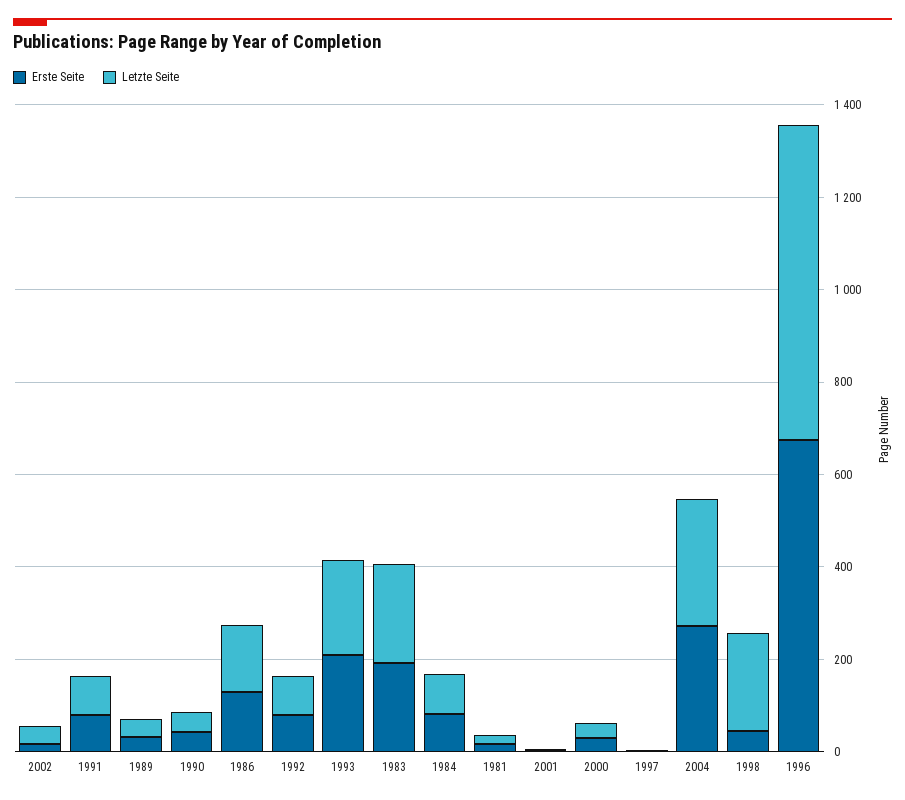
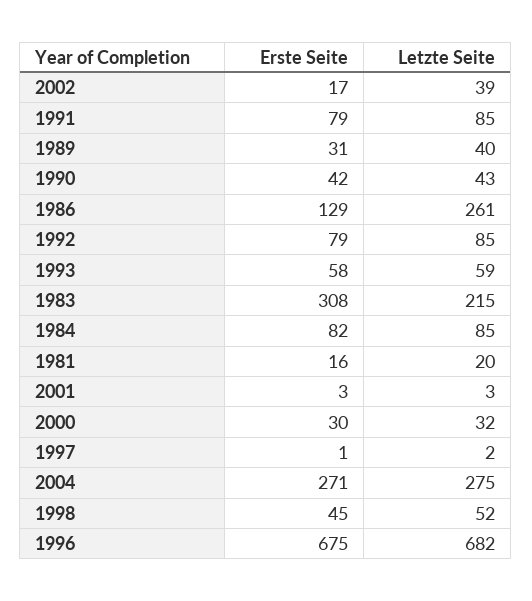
Letzte Seite, 1986: 150 -> 261
Erste Seite, 1993: 200 -> 58
Letzte Seite, 1993: 200 -> 59
Erste Seite, 1983: 200 -> 308
Letzte Seite, 1998: 200 -> 52

